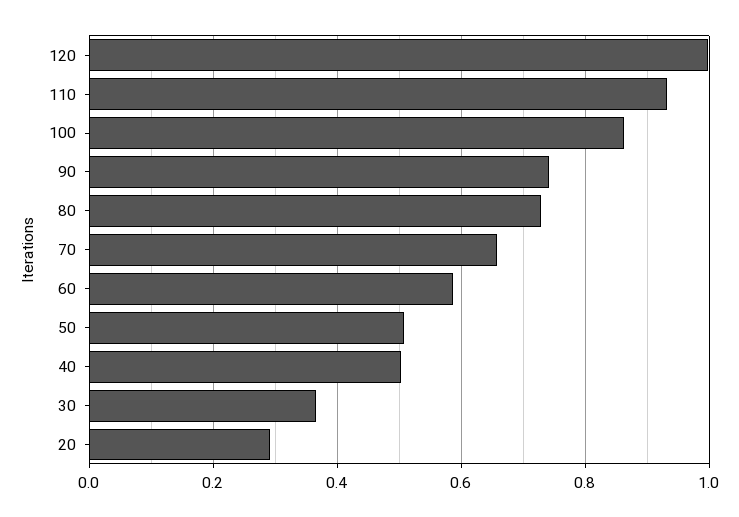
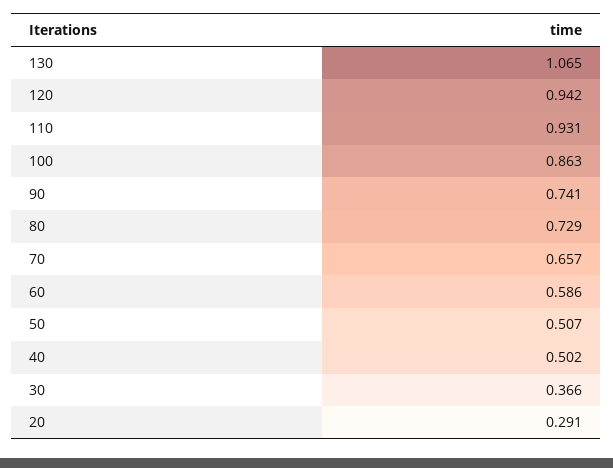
120: 1 -> 0.942
130: none -> 1.065

